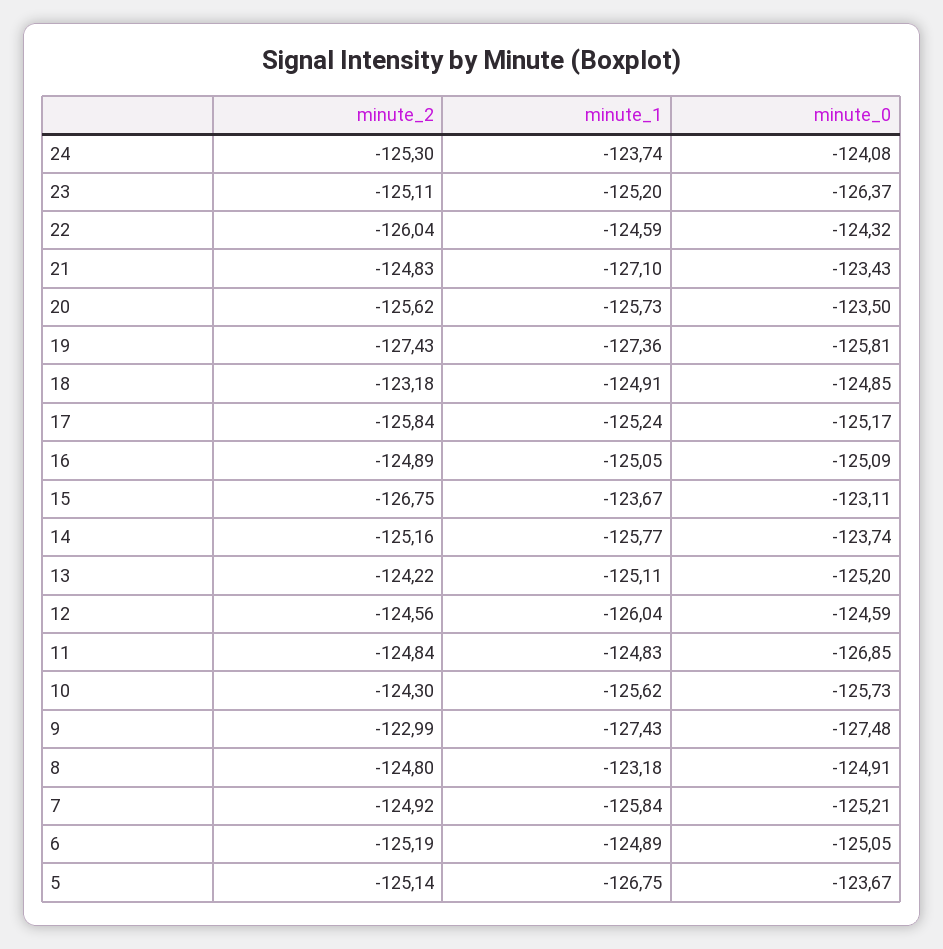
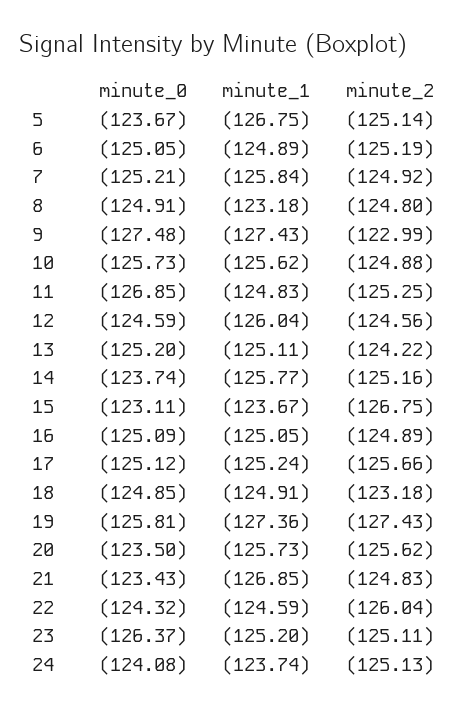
minute_2, 24: -125.3 -> -125.13
minute_1, 21: -127.1 -> -126.85
minute_2, 17: -125.84 -> -125.66
minute_0, 17: -125.17 -> -125.12
minute_2, 11: -124.84 -> -125.25
minute_2, 10: -124.3 -> -124.88

